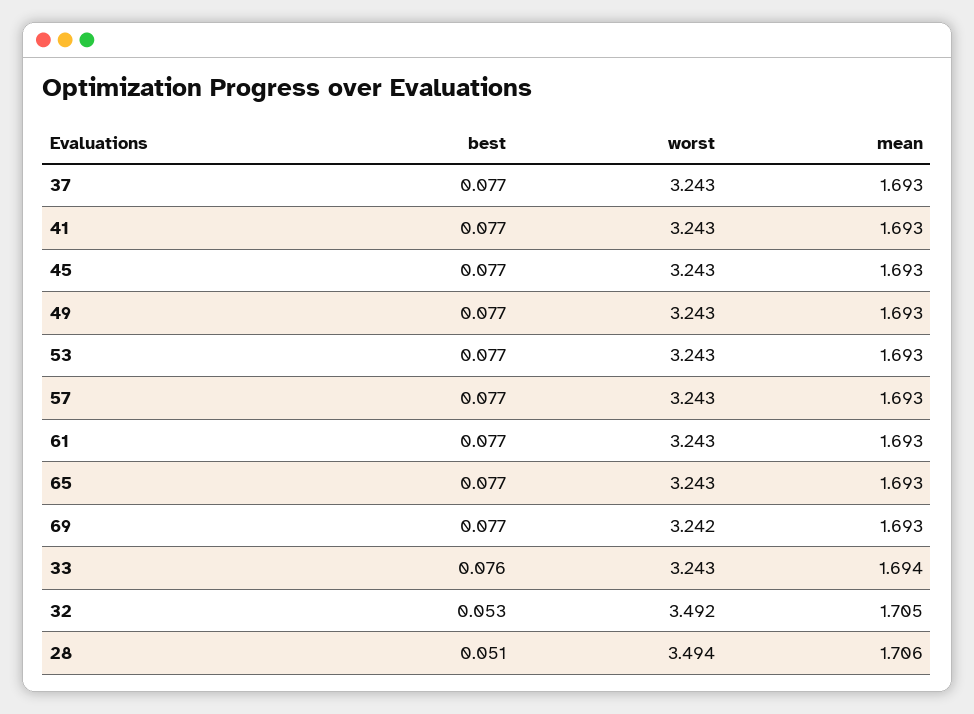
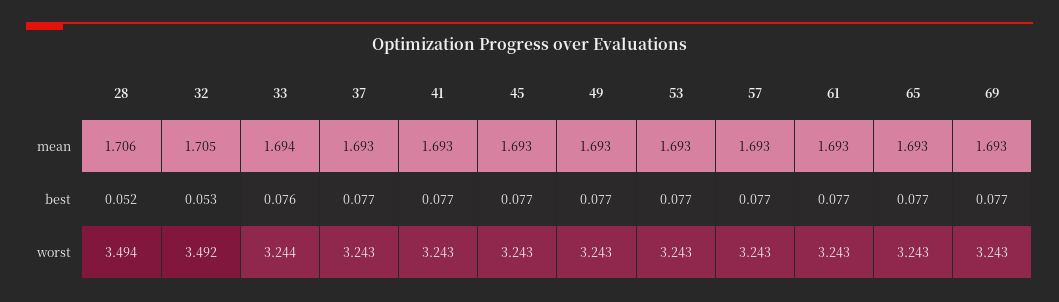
worst, 69: 3.242 -> 3.243
worst, 33: 3.243 -> 3.244
best, 28: 0.051 -> 0.052

